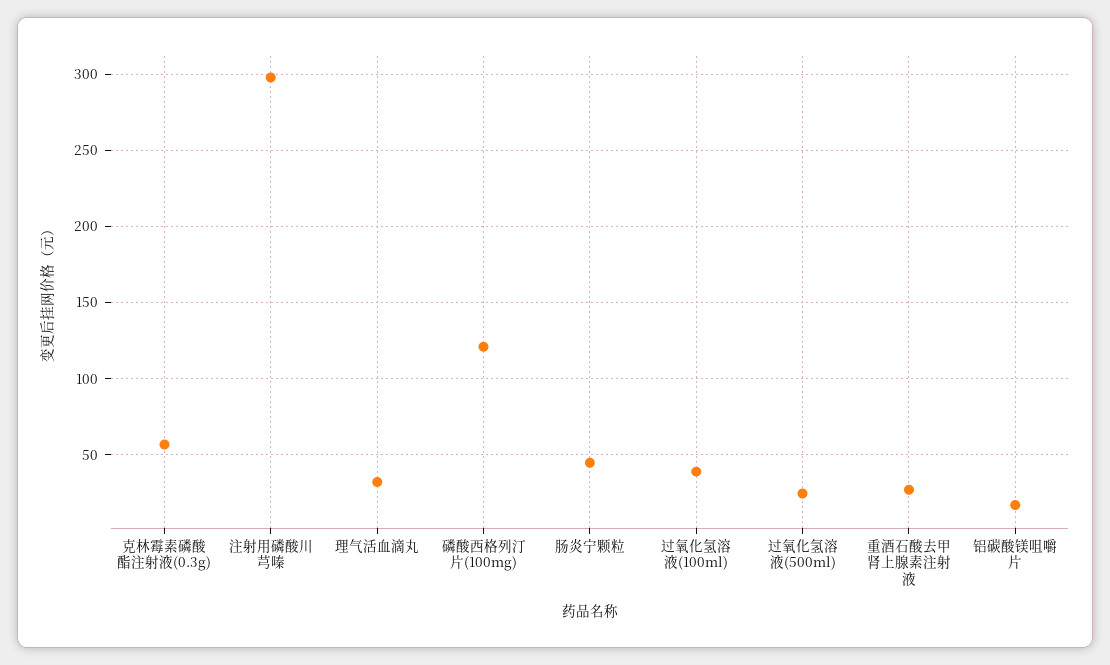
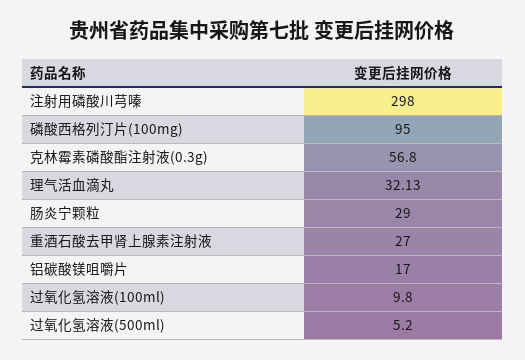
磷酸西格列汀片(100mg): 120 -> 95
肠炎宁颗粒: 45 -> 29
过氧化氢溶液(100ml): 40 -> 9.8
过氧化氢溶液(500ml): 25 -> 5.2

